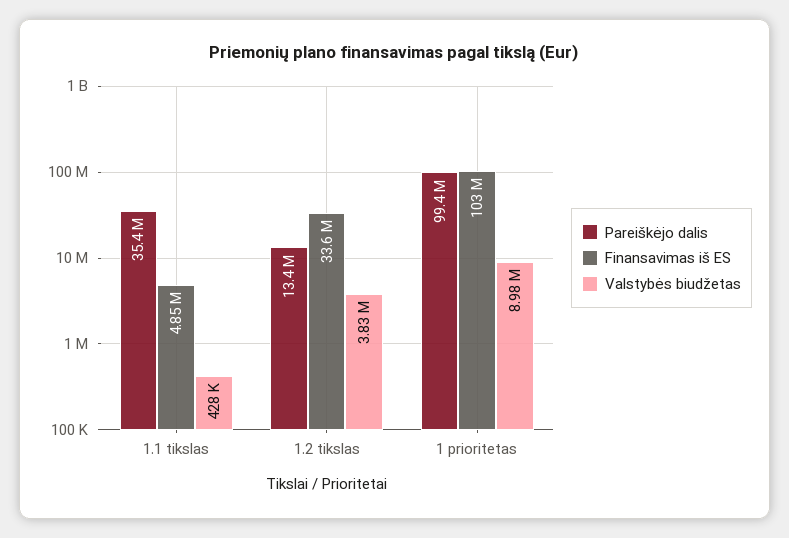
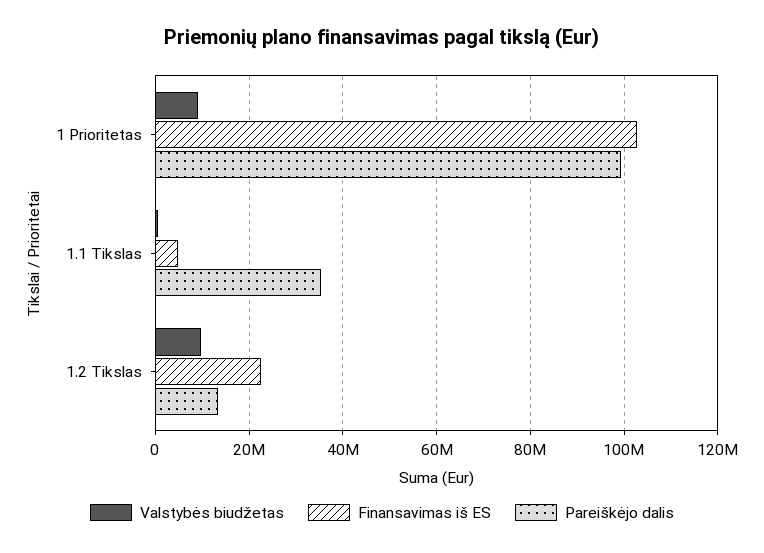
Finansavimas iš ES, 1.2 tikslas: 33600000 -> 22000000
Valstybės biudžetas, 1.2 tikslas: 3830000 -> 10000000

